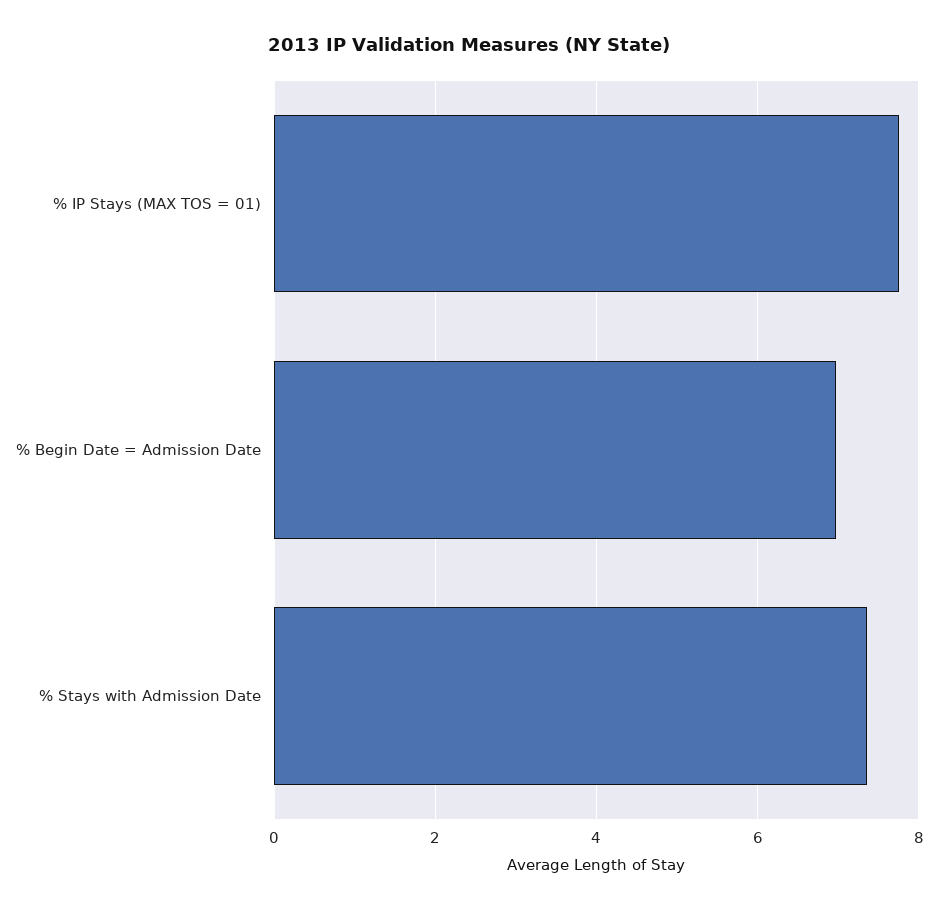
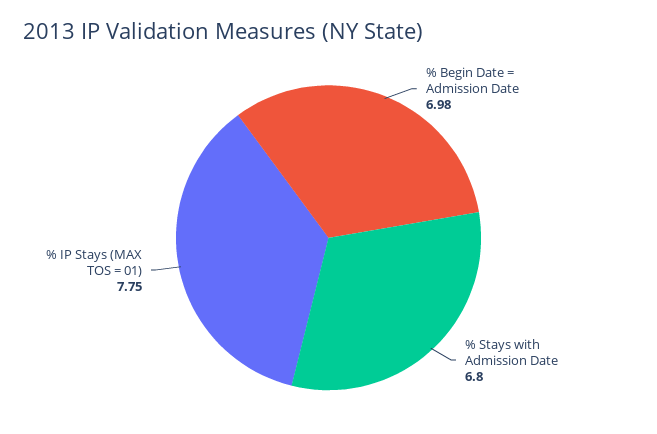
% Stays with Admission Date: 7.4 -> 6.8

